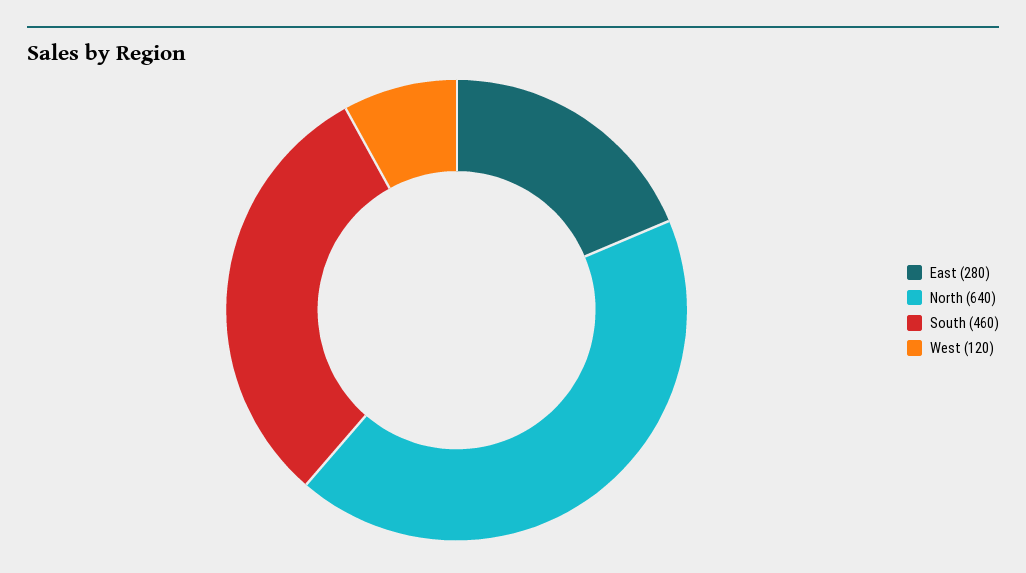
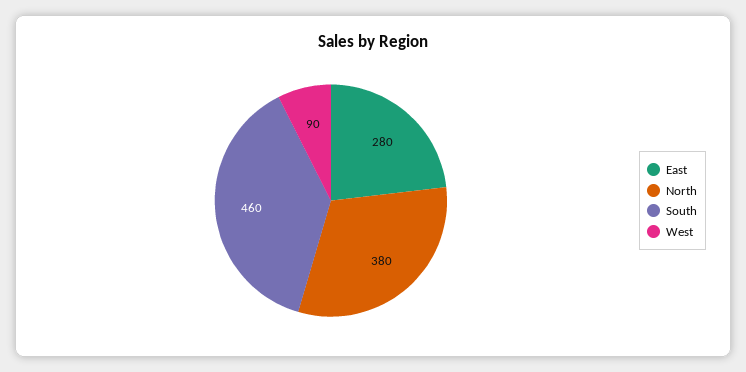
North: 640 -> 380
West: 120 -> 90

